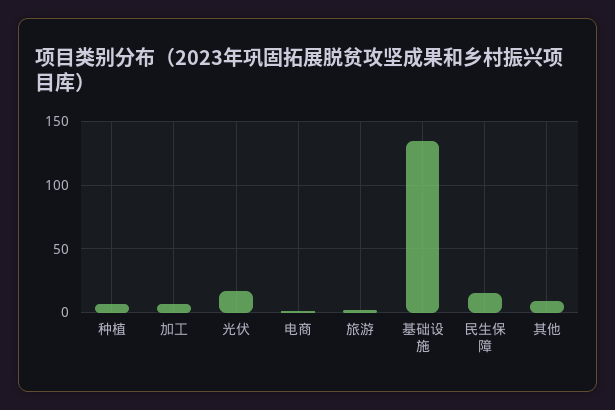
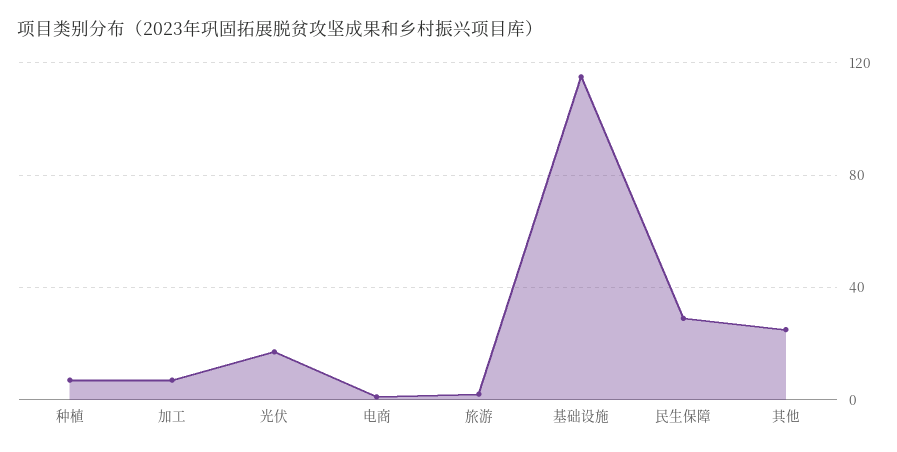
基础设施: 135 -> 115
民生保障: 15 -> 30
其他: 10 -> 25

